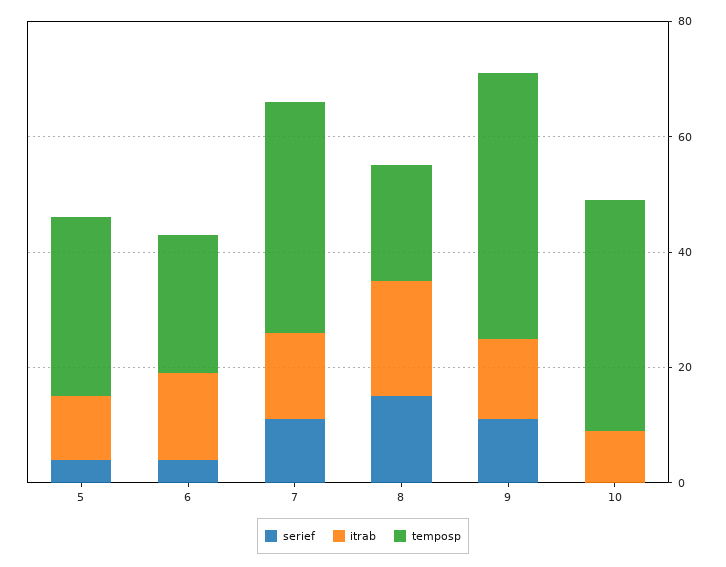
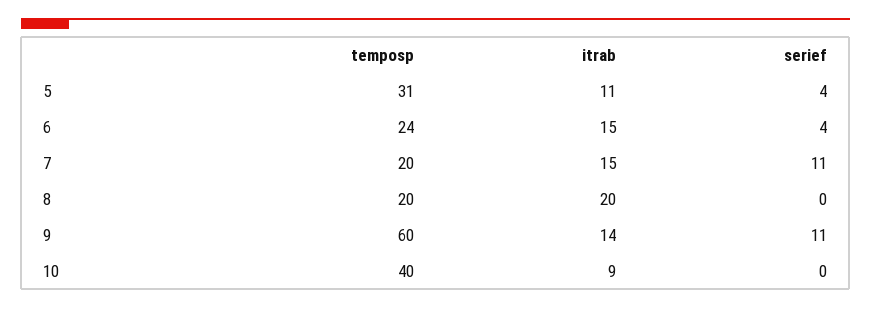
temposp, 7: 40 -> 20
serief, 8: 15 -> 0
temposp, 9: 45 -> 60

